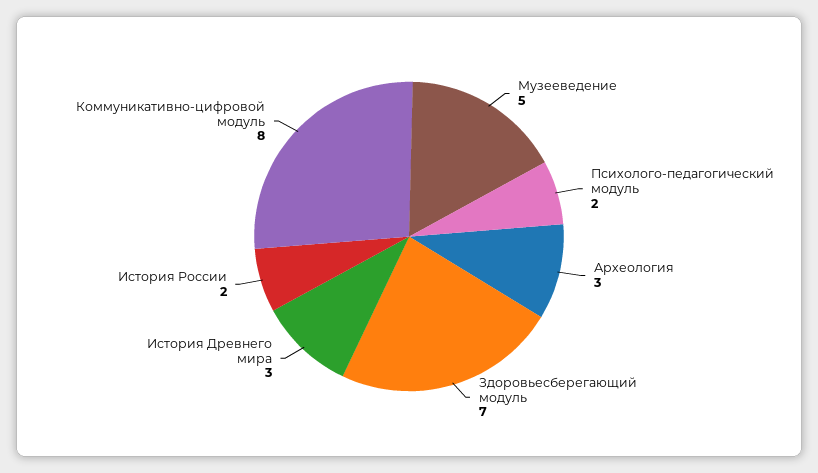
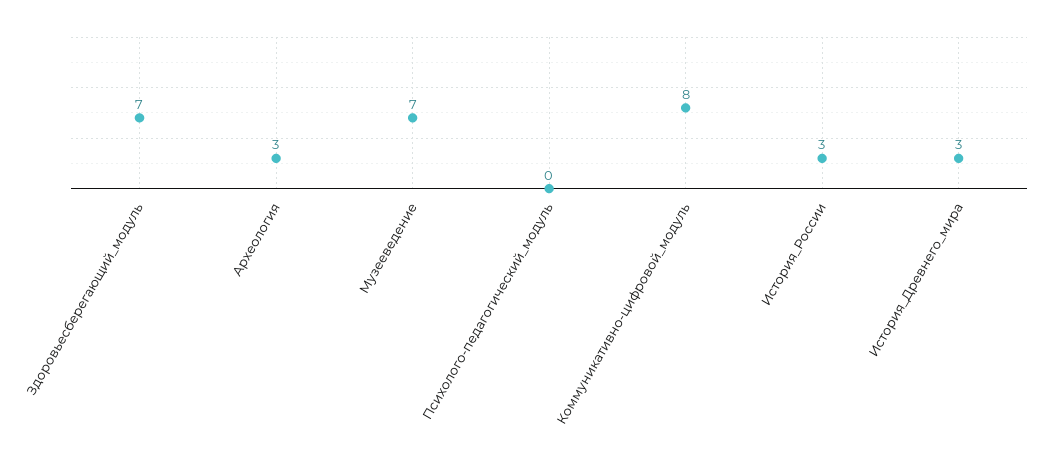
Музееведение: 5 -> 7
Психолого-педагогический модуль: 2 -> 0
История России: 2 -> 3

